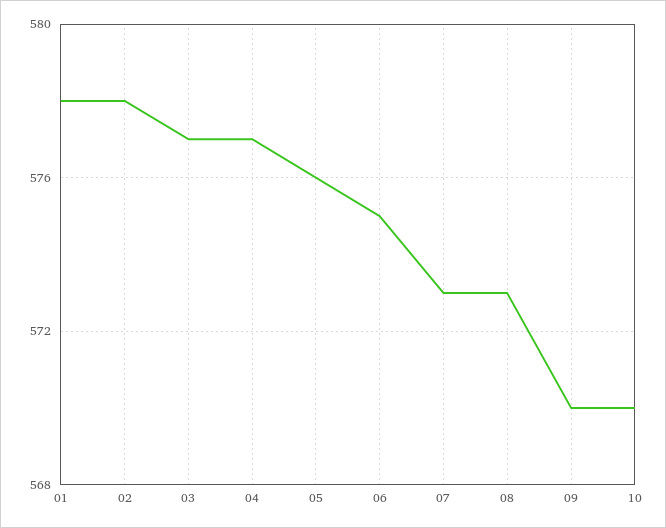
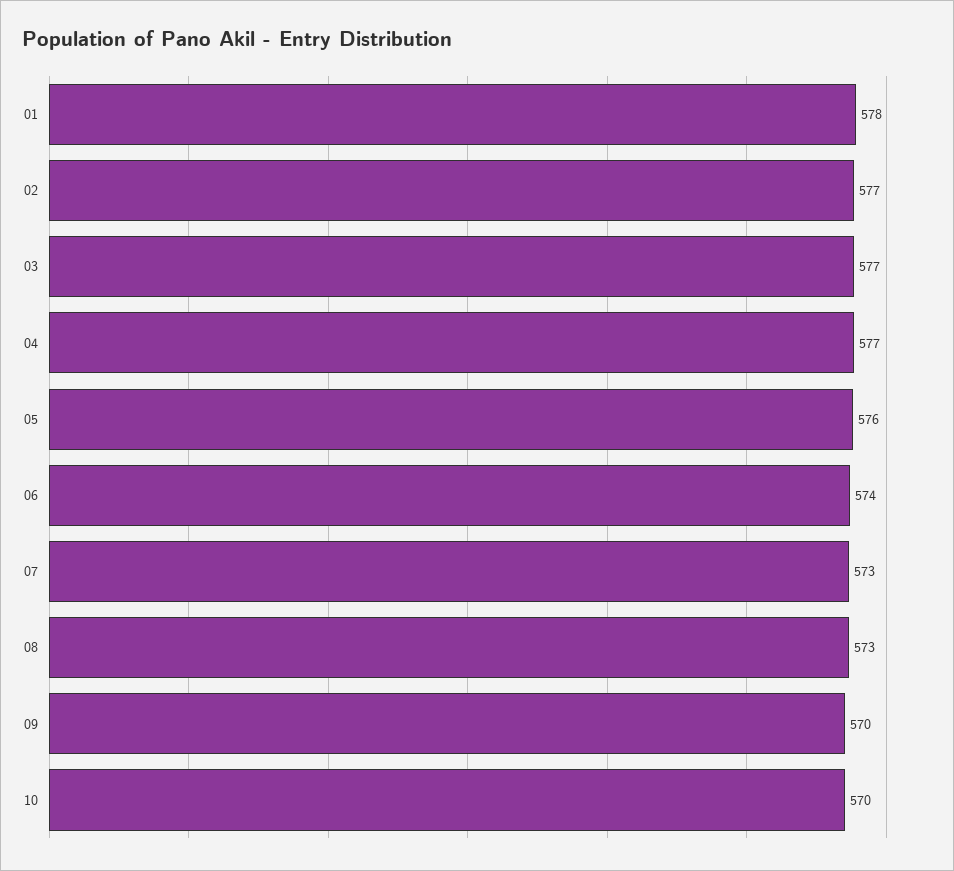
02: 578 -> 577
06: 575 -> 574

